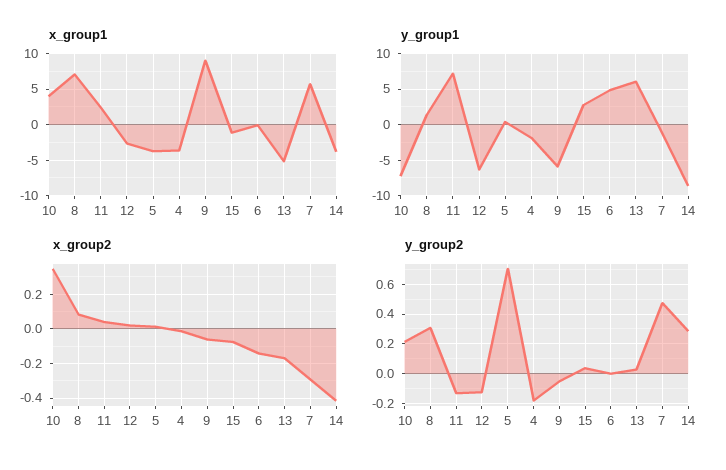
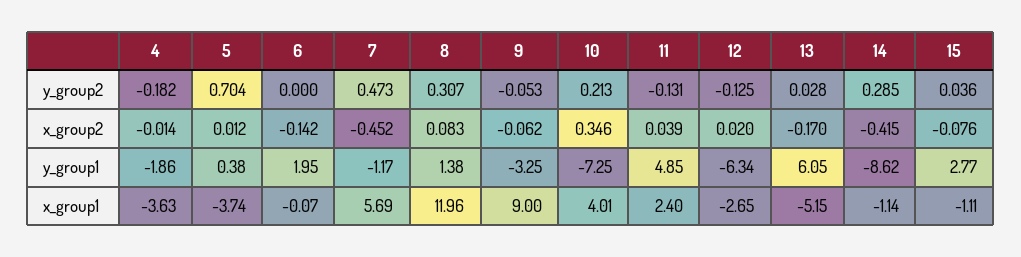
x_group1, 8: 7 -> 11.96
x_group1, 14: -4 -> -1.14
y_group1, 11: 7 -> 4.85
y_group1, 9: -6 -> -3.25
y_group1, 6: 5 -> 1.95
x_group2, 7: -0.3 -> -0.452

